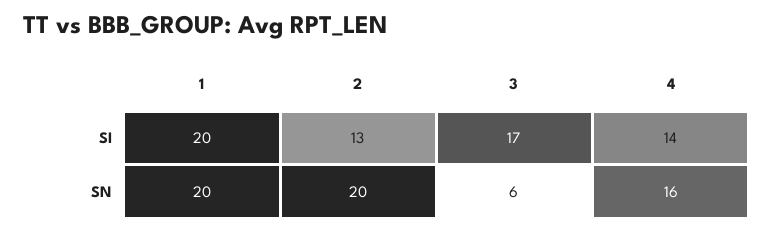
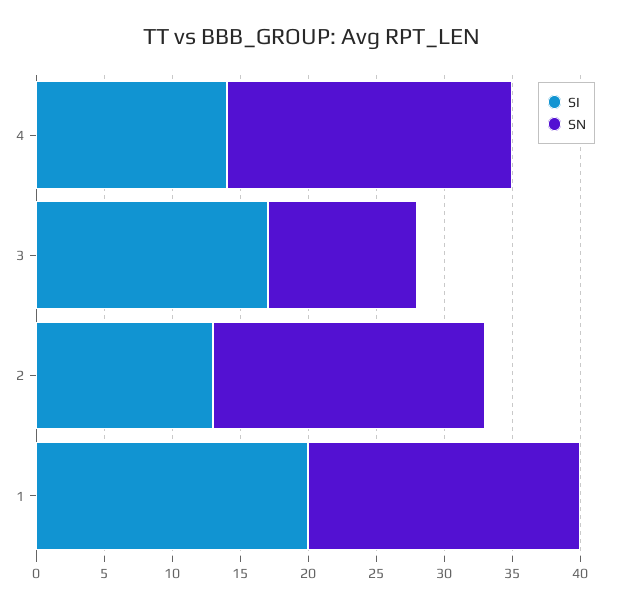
SN, 3: 6 -> 11
SN, 4: 16 -> 21

